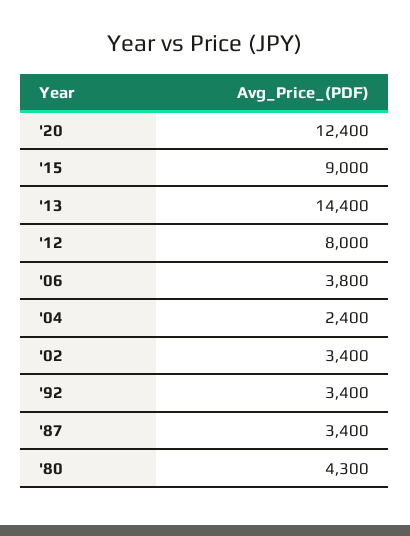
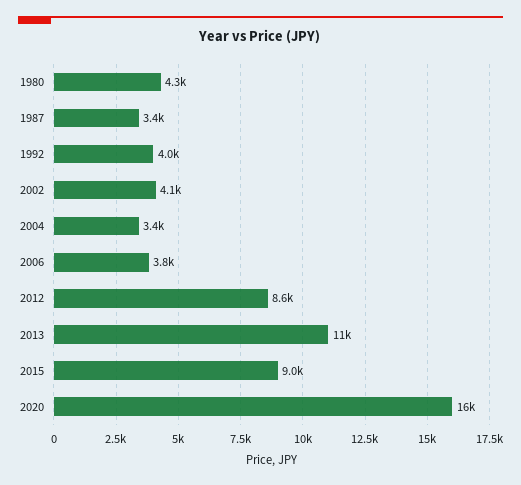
'20: 12400 -> 16000
'13: 14400 -> 11000
'12: 8000 -> 8600
'04: 2400 -> 3400
'02: 3400 -> 4100
'92: 3400 -> 4000

